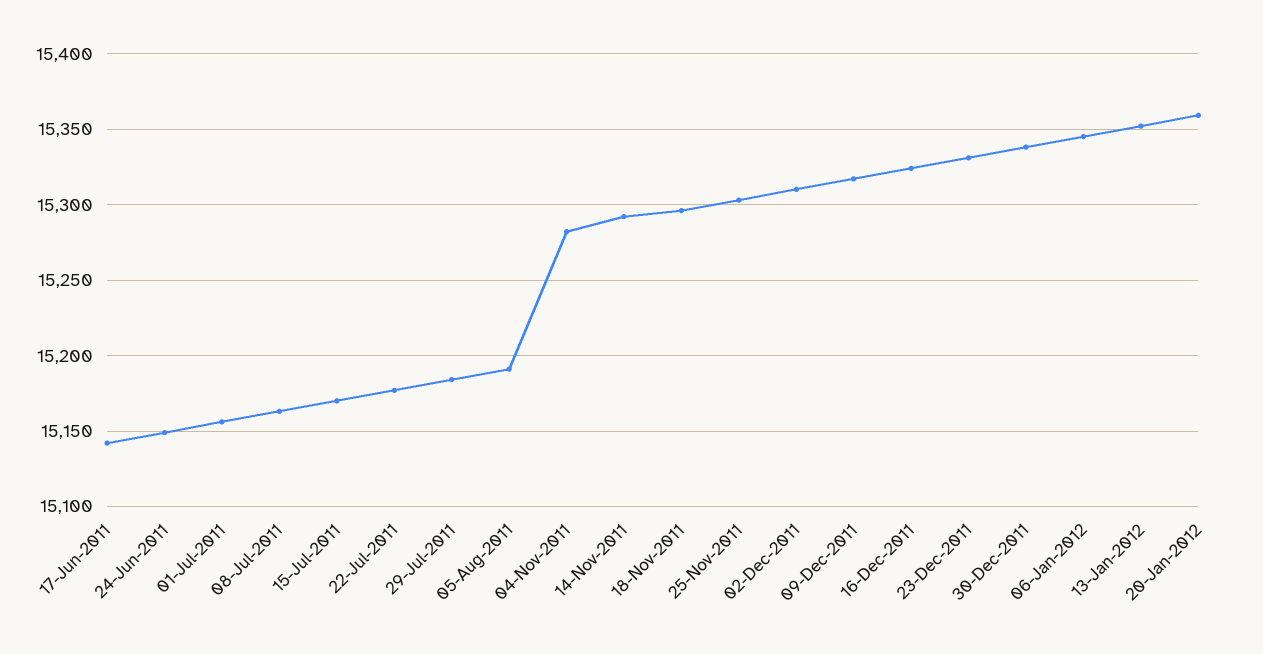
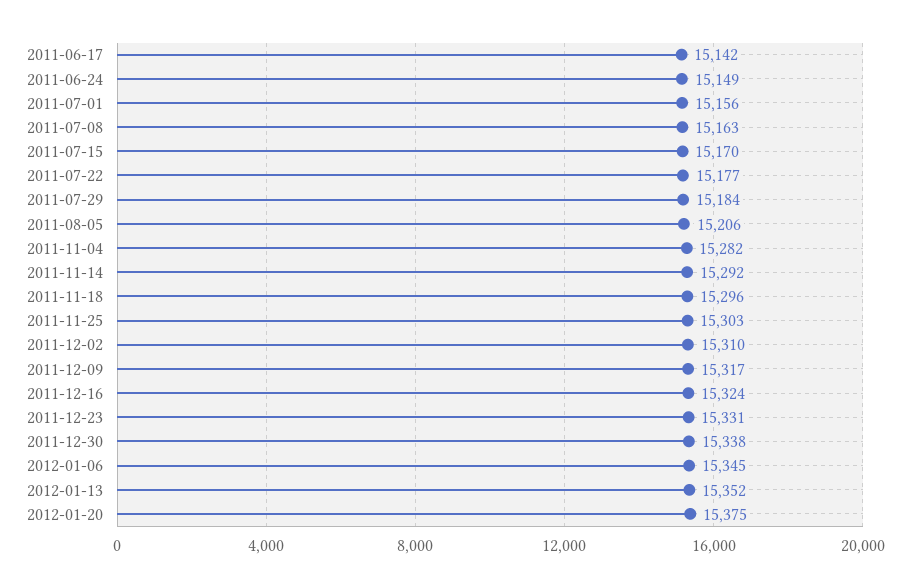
05-Aug-2011: 15190 -> 15206
20-Jan-2012: 15360 -> 15375

